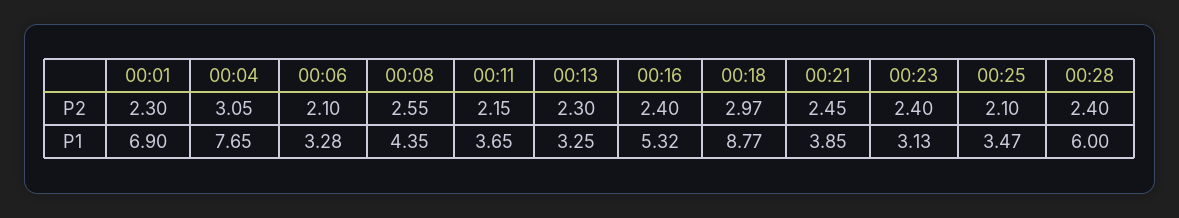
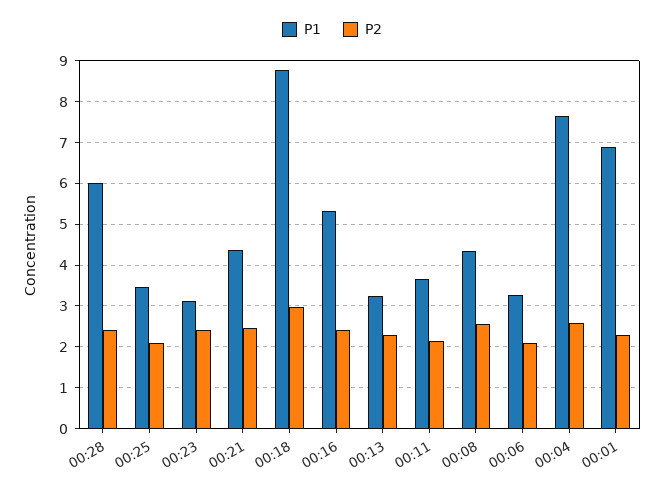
P2, 00:04: 3.05 -> 2.6
P1, 00:21: 3.85 -> 4.4

